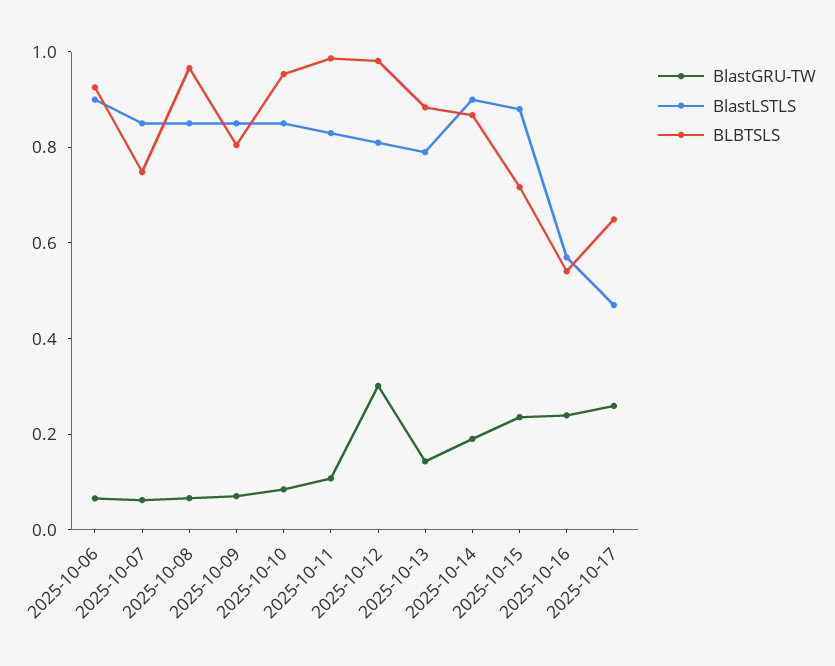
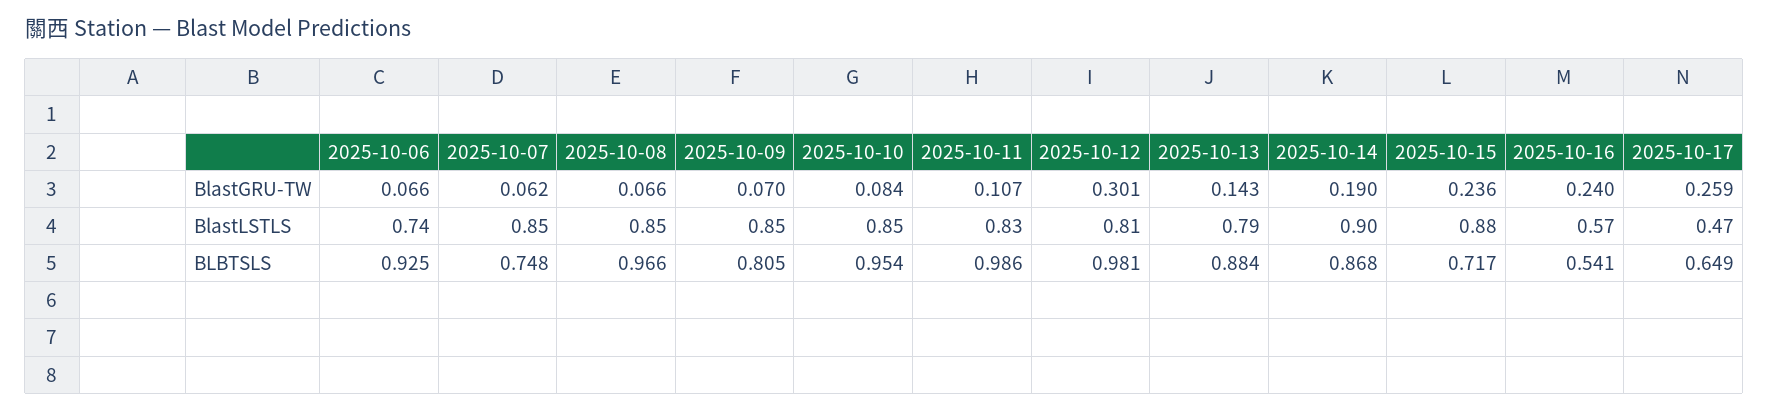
BlastLSTLS, 2025-10-06: 0.9 -> 0.74

